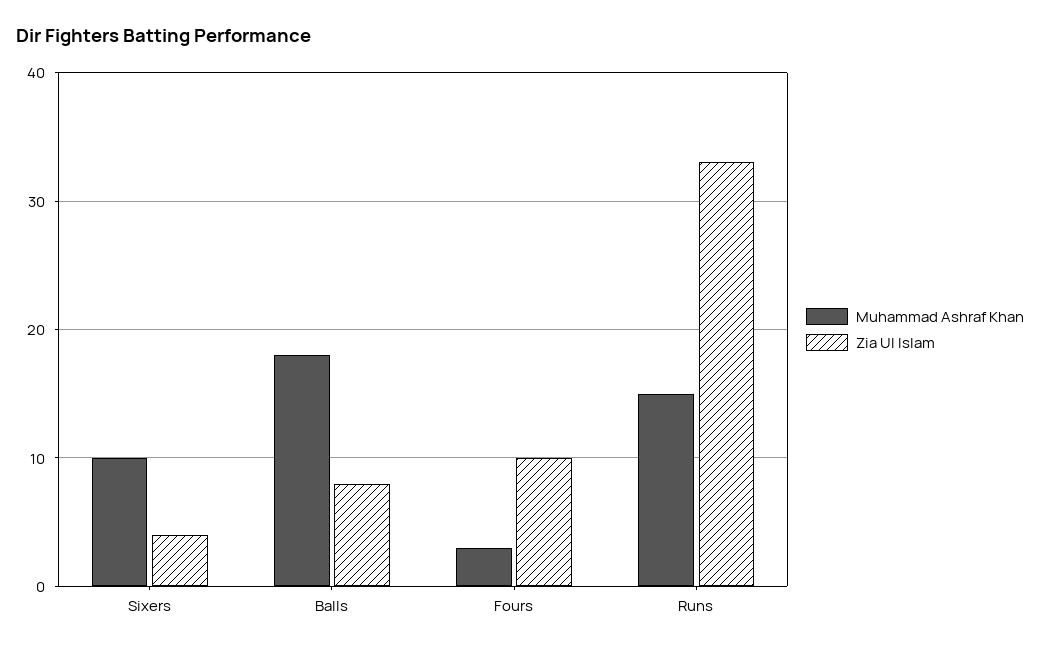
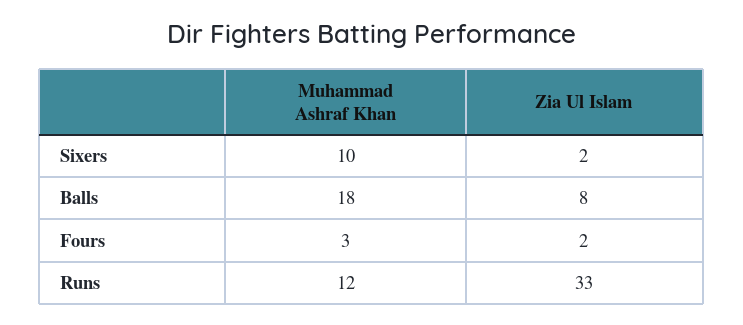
Zia Ul Islam, Sixers: 4 -> 2
Zia Ul Islam, Fours: 10 -> 2
Muhammad Ashraf Khan, Runs: 15 -> 12

